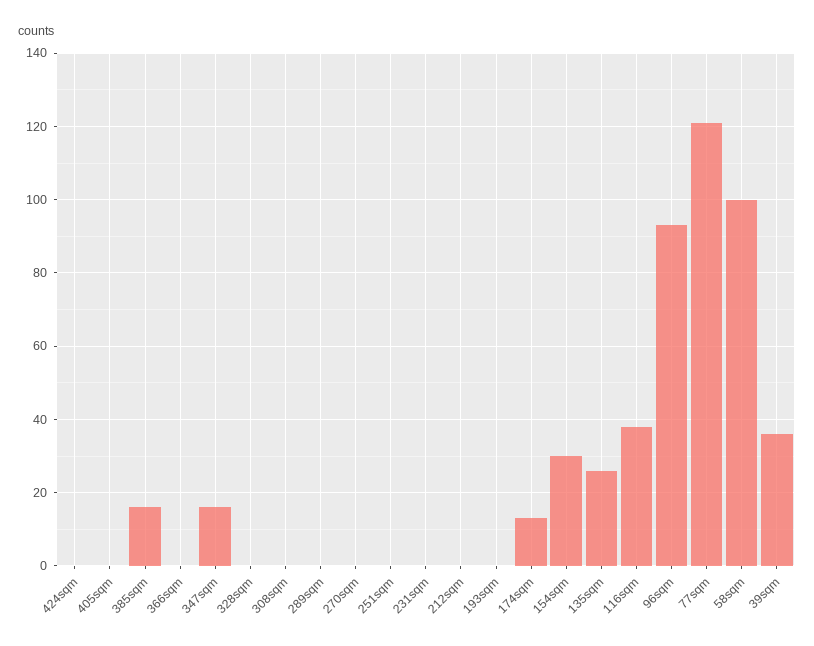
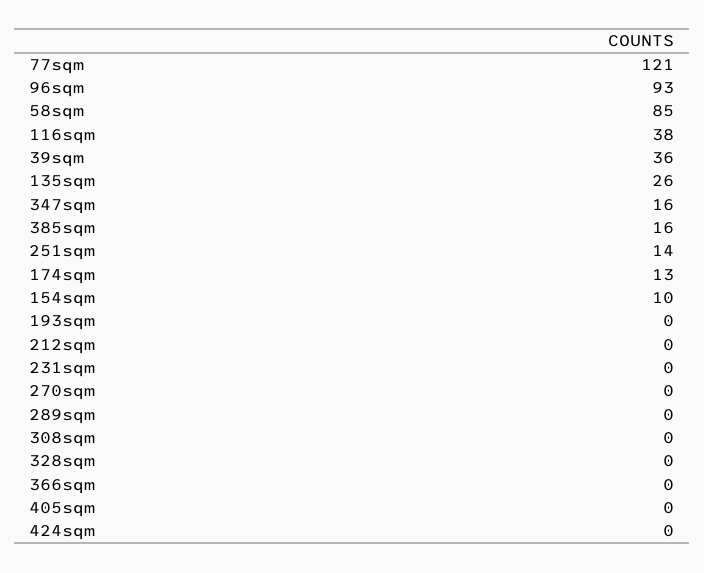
251sqm: 0 -> 14
154sqm: 30 -> 10
58sqm: 100 -> 85

